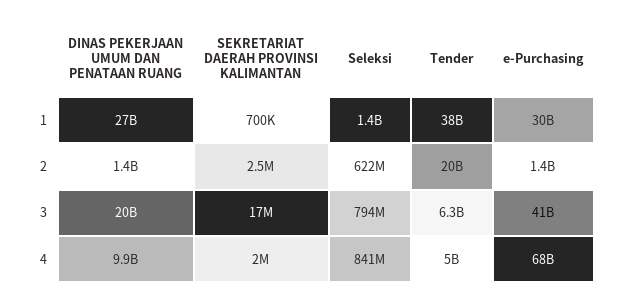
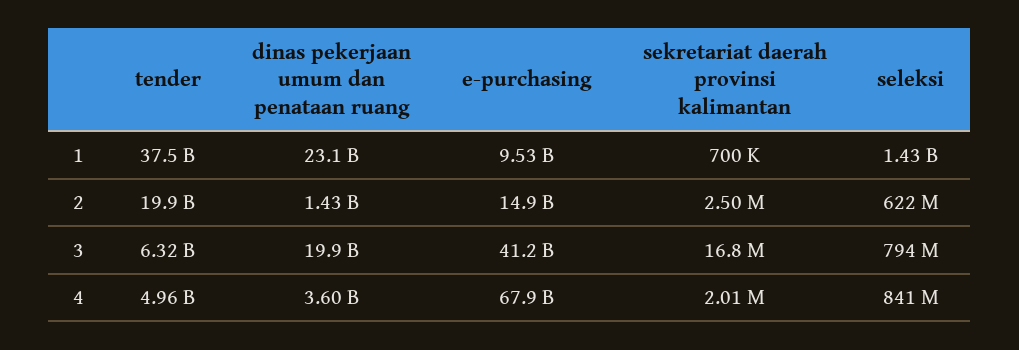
DINAS PEKERJAAN UMUM DAN PENATAAN RUANG, 1: 27000000000 -> 23100000000
e-Purchasing, 1: 30000000000 -> 9530000000
e-Purchasing, 2: 1400000000 -> 14900000000
DINAS PEKERJAAN UMUM DAN PENATAAN RUANG, 4: 9900000000 -> 3600000000

